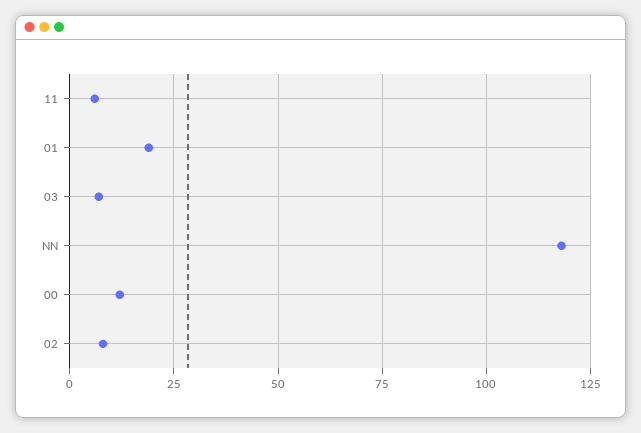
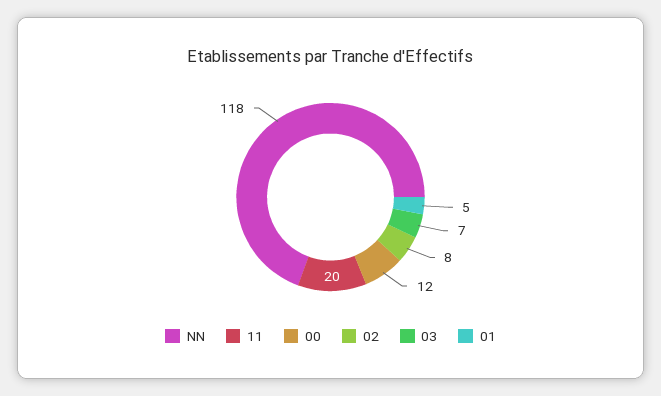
11: 5 -> 20
01: 20 -> 5

